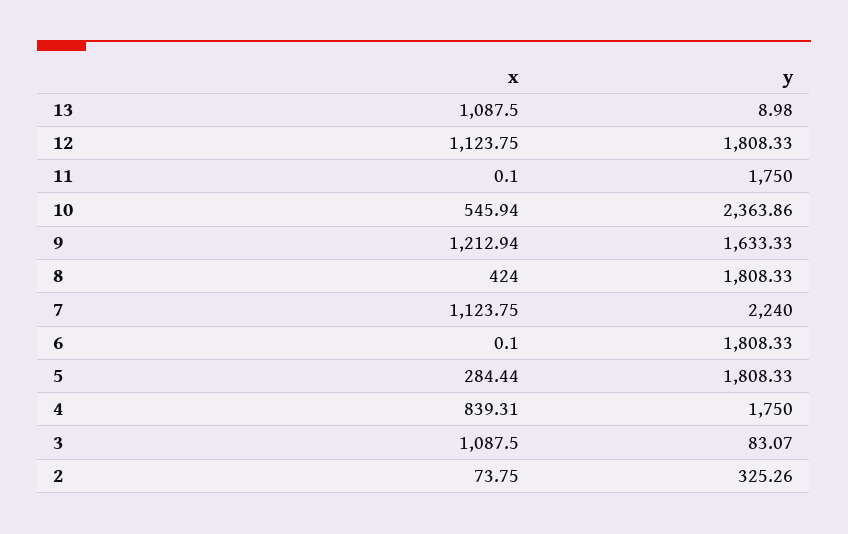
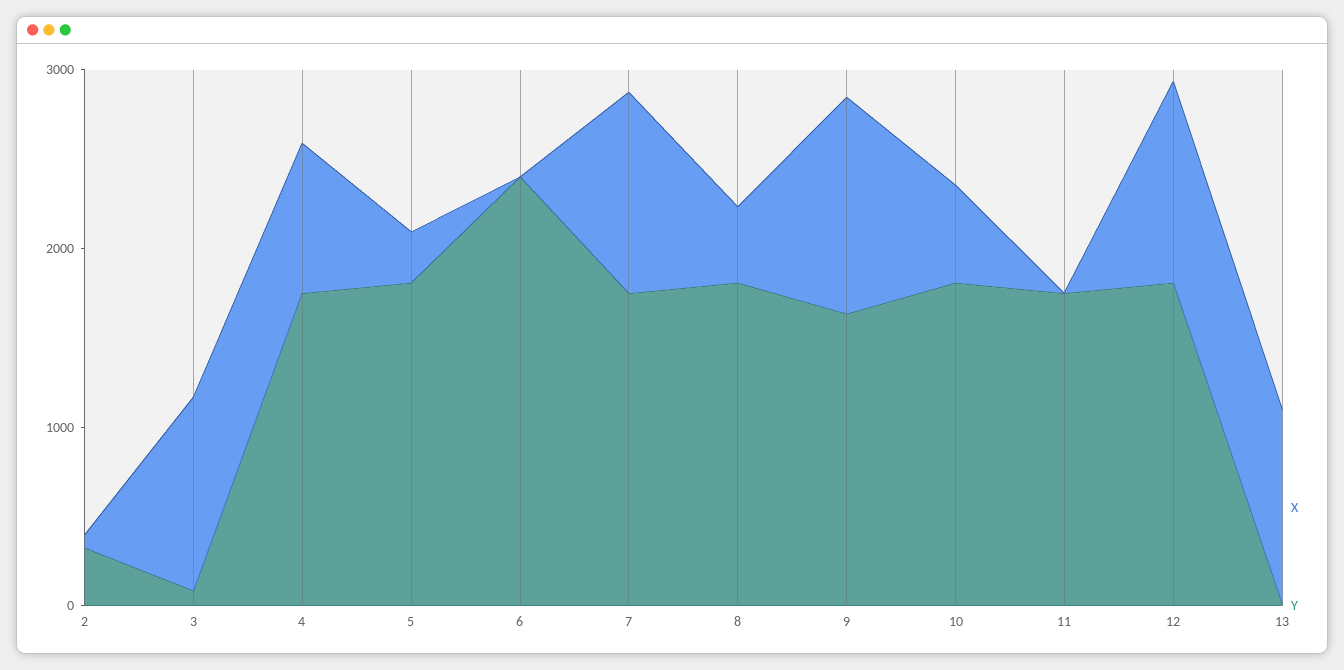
y, 10: 2363.86 -> 1800
y, 7: 2240 -> 1800
y, 6: 1808.33 -> 2400

